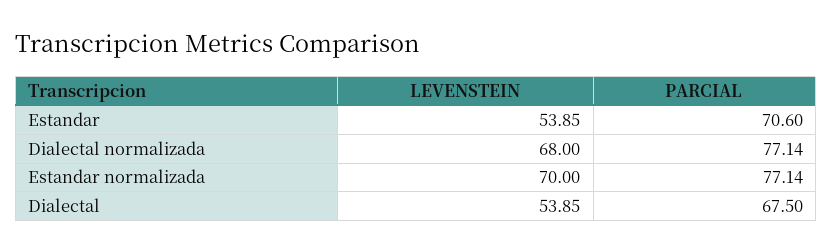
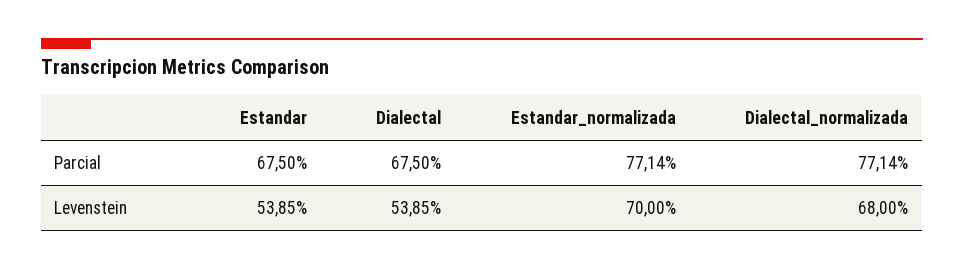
PARCIAL, Estandar: 70.6 -> 67.5

